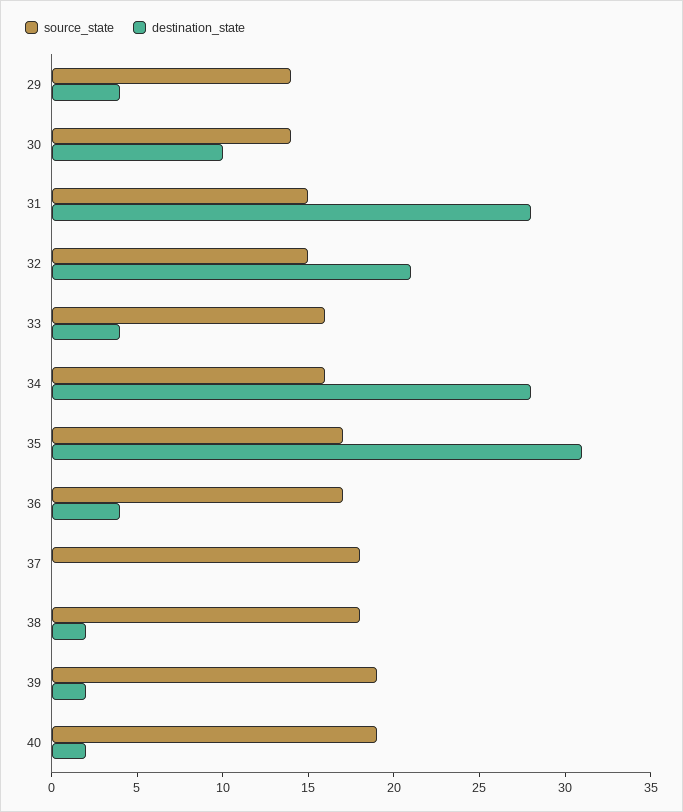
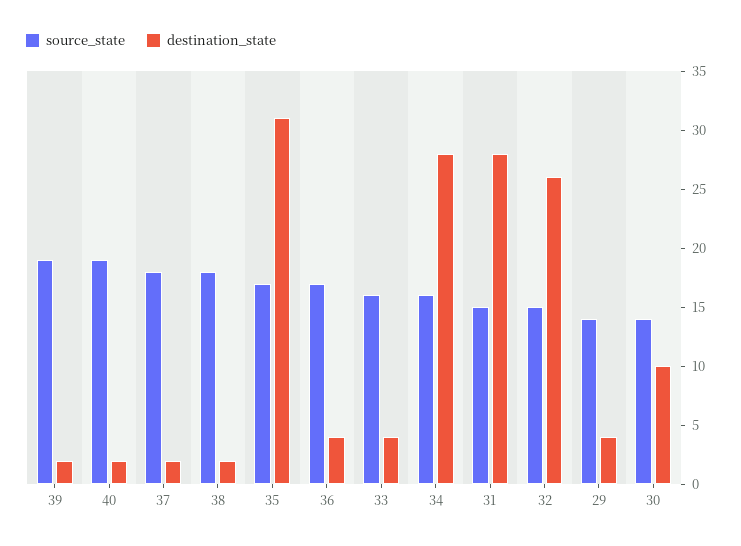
destination_state, 32: 21 -> 26
destination_state, 37: 0 -> 2

